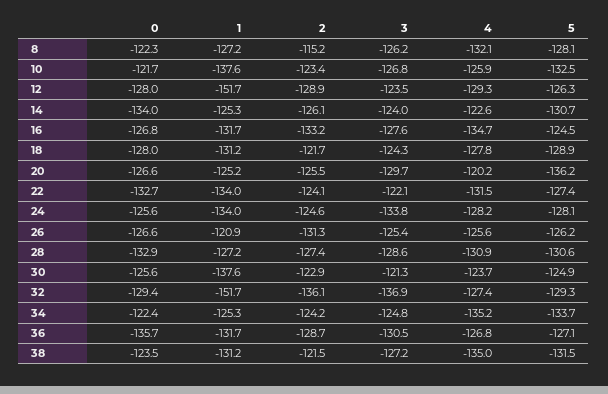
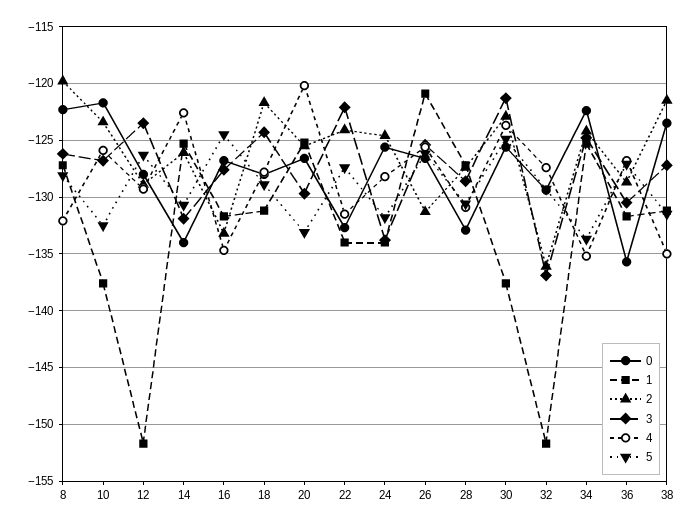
2, 8: -115.2 -> -120
3, 14: -124 -> -132
5, 20: -136.2 -> -133
5, 24: -128.1 -> -132

